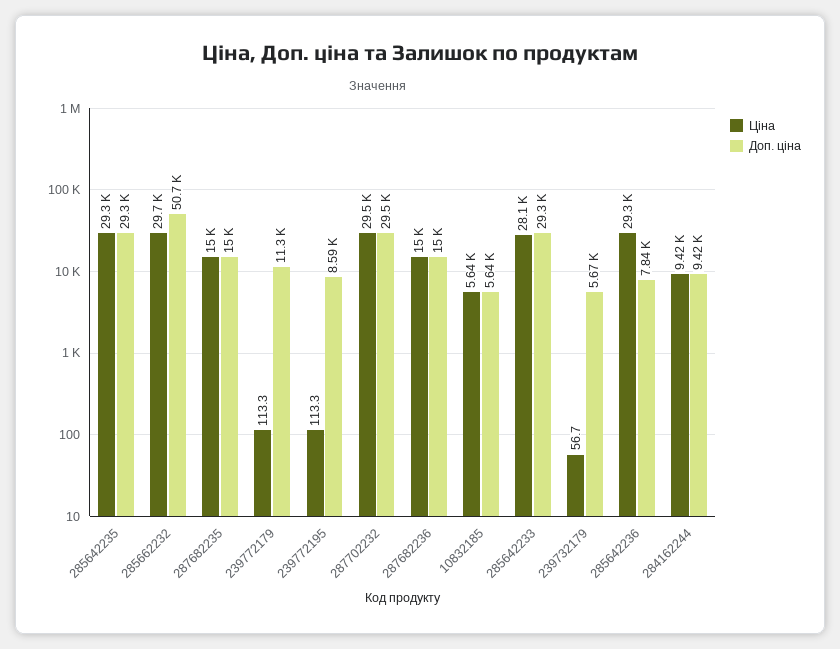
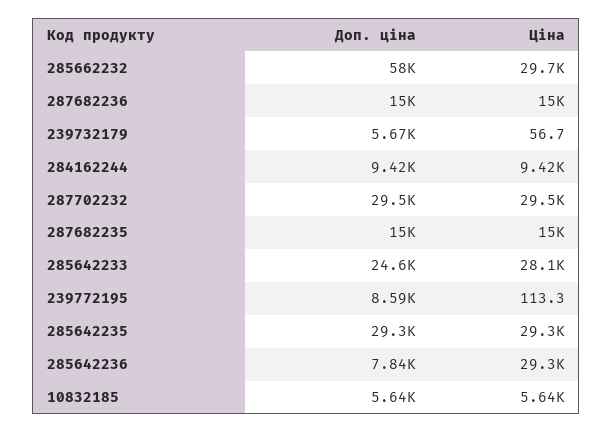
Доп. ціна, 285662232: 50700 -> 58000
Ціна, 239772179: 113.3 -> none
Доп. ціна, 239772179: 11300 -> none
Доп. ціна, 285642233: 29300 -> 24600

